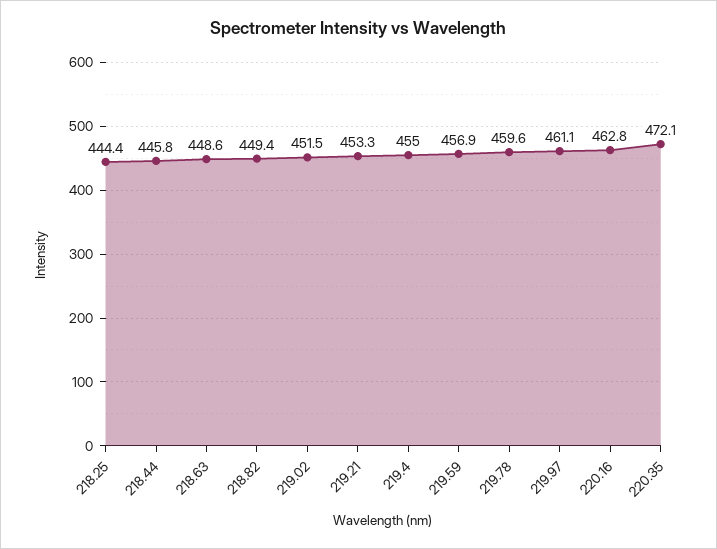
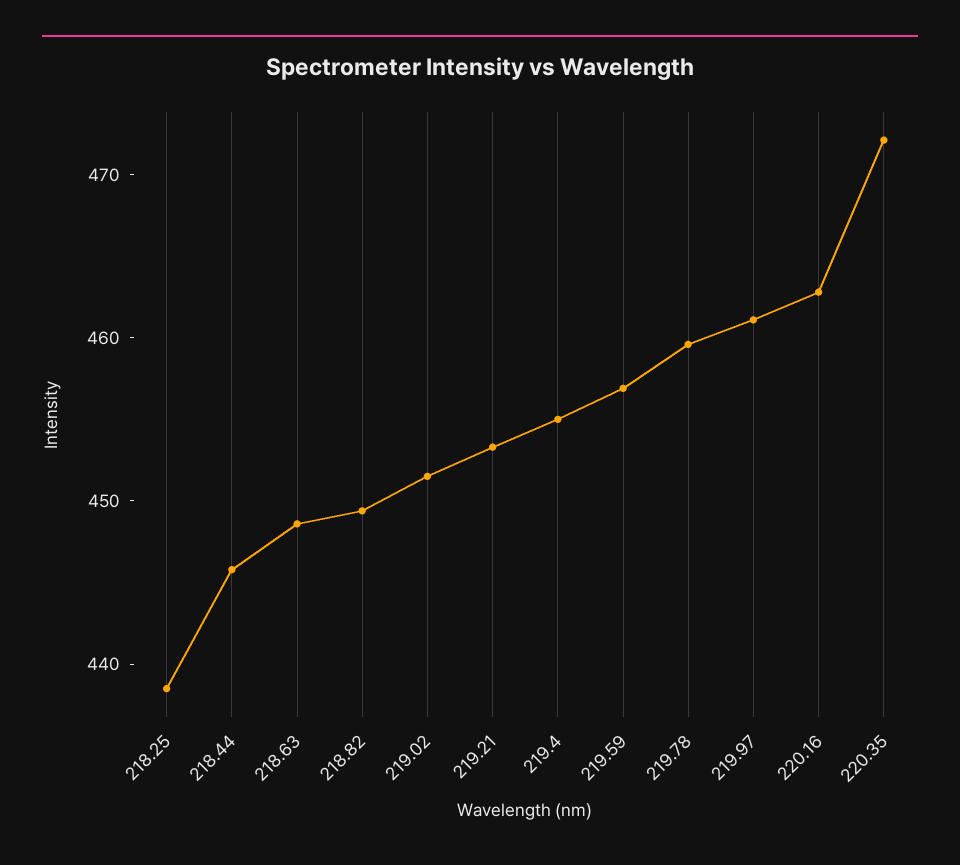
218.25: 444.4 -> 438

